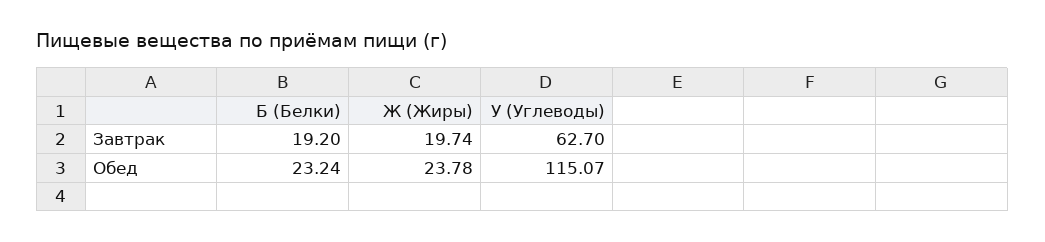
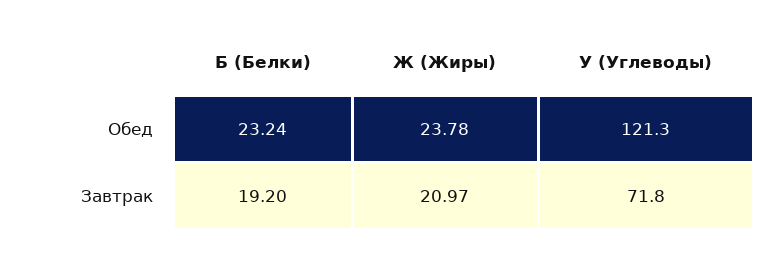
Ж (Жиры), Завтрак: 19.74 -> 20.97
У (Углеводы), Завтрак: 62.7 -> 71.8
У (Углеводы), Обед: 115.07 -> 121.3

